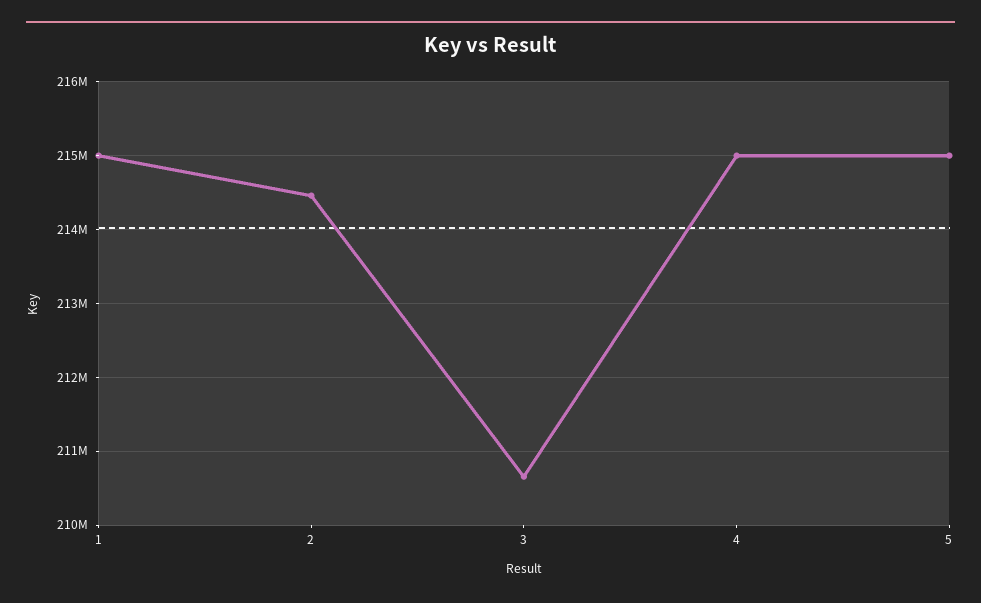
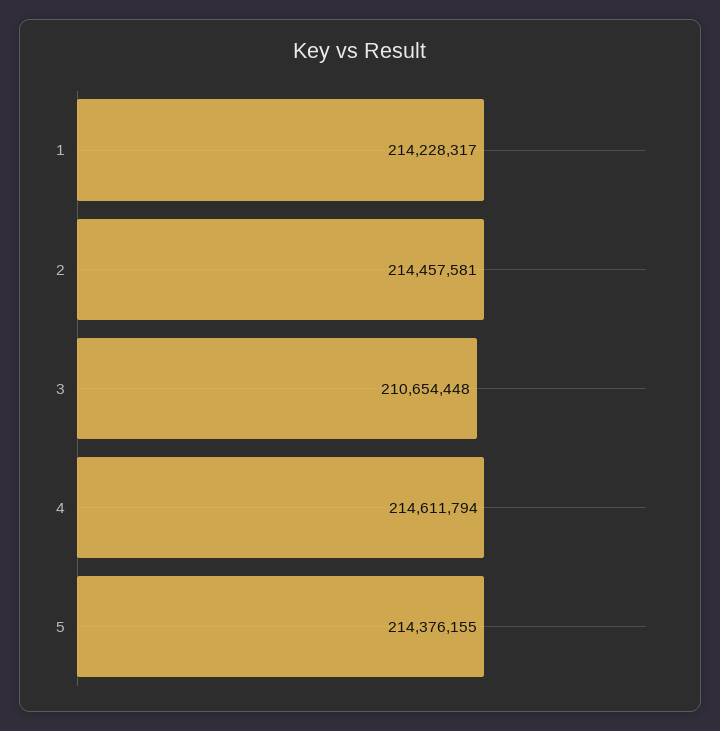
1: 215000000 -> 214228317
4: 215000000 -> 214611794
5: 215000000 -> 214376155

